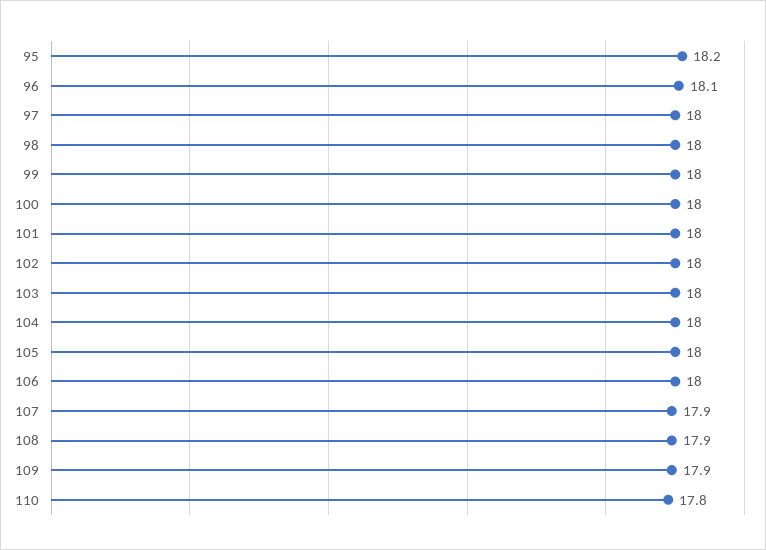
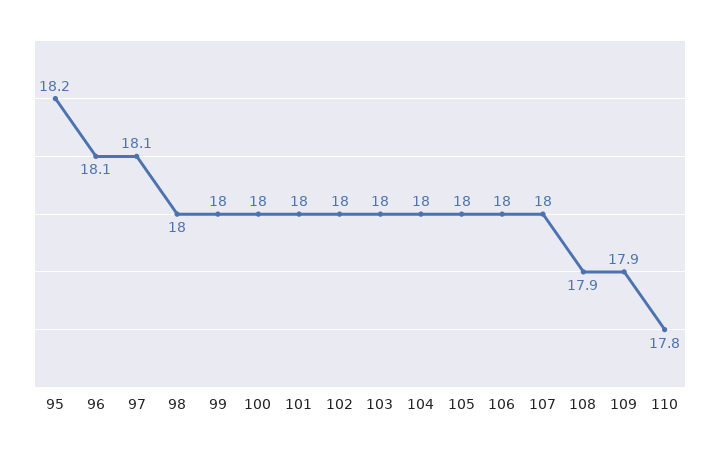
97: 18 -> 18.1
107: 17.9 -> 18

